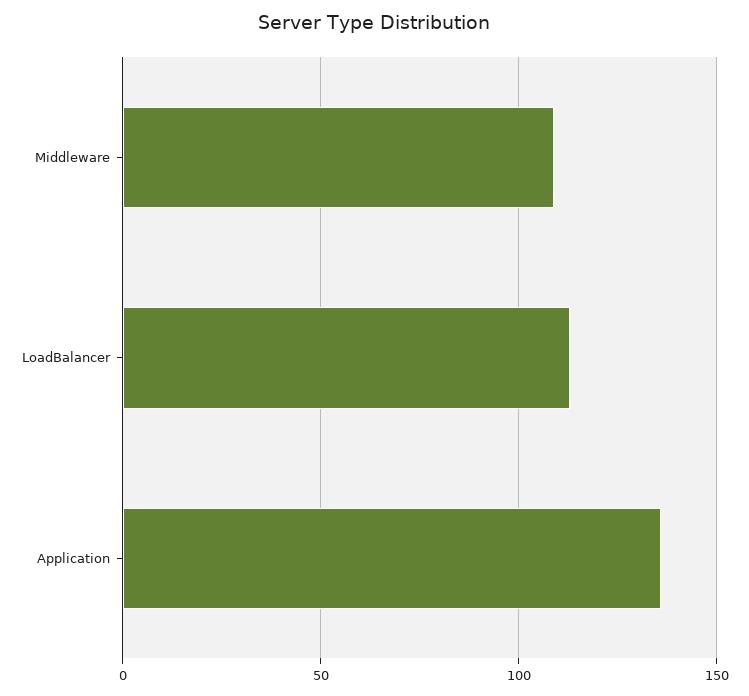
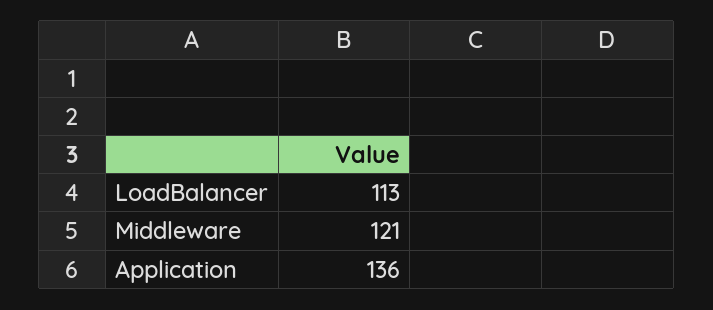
Middleware: 110 -> 121

